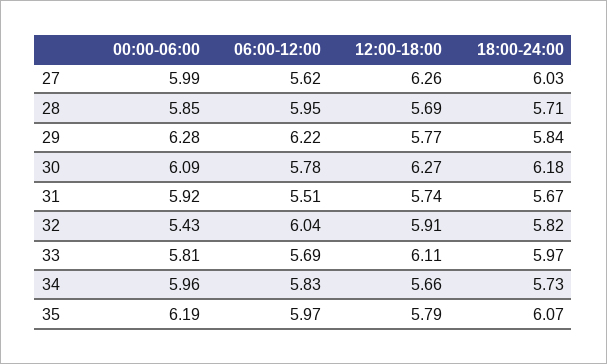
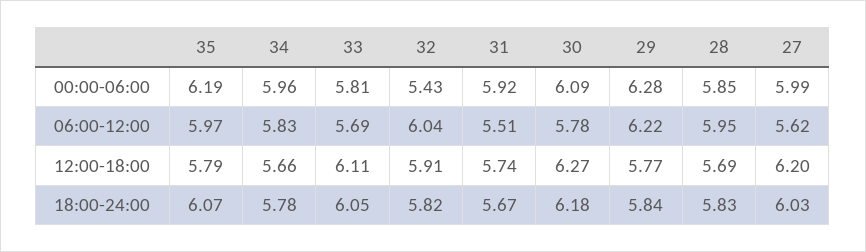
12:00-18:00, 27: 6.26 -> 6.2
18:00-24:00, 28: 5.71 -> 5.83
18:00-24:00, 33: 5.97 -> 6.05
18:00-24:00, 34: 5.73 -> 5.78

